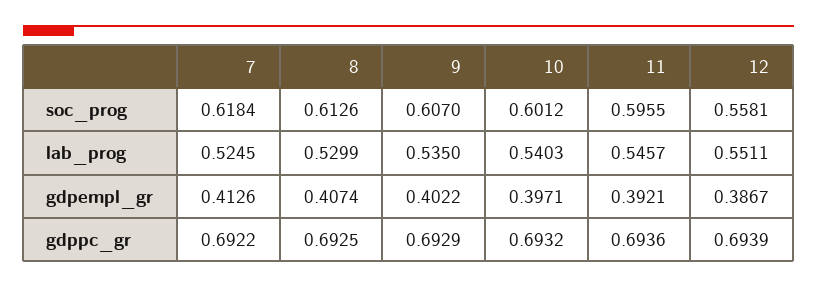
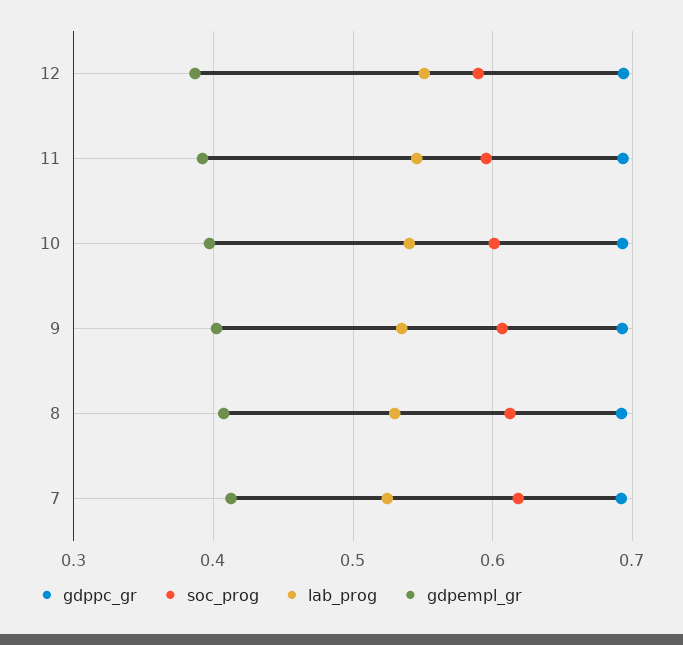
soc_prog, 12: 0.5581 -> 0.59

